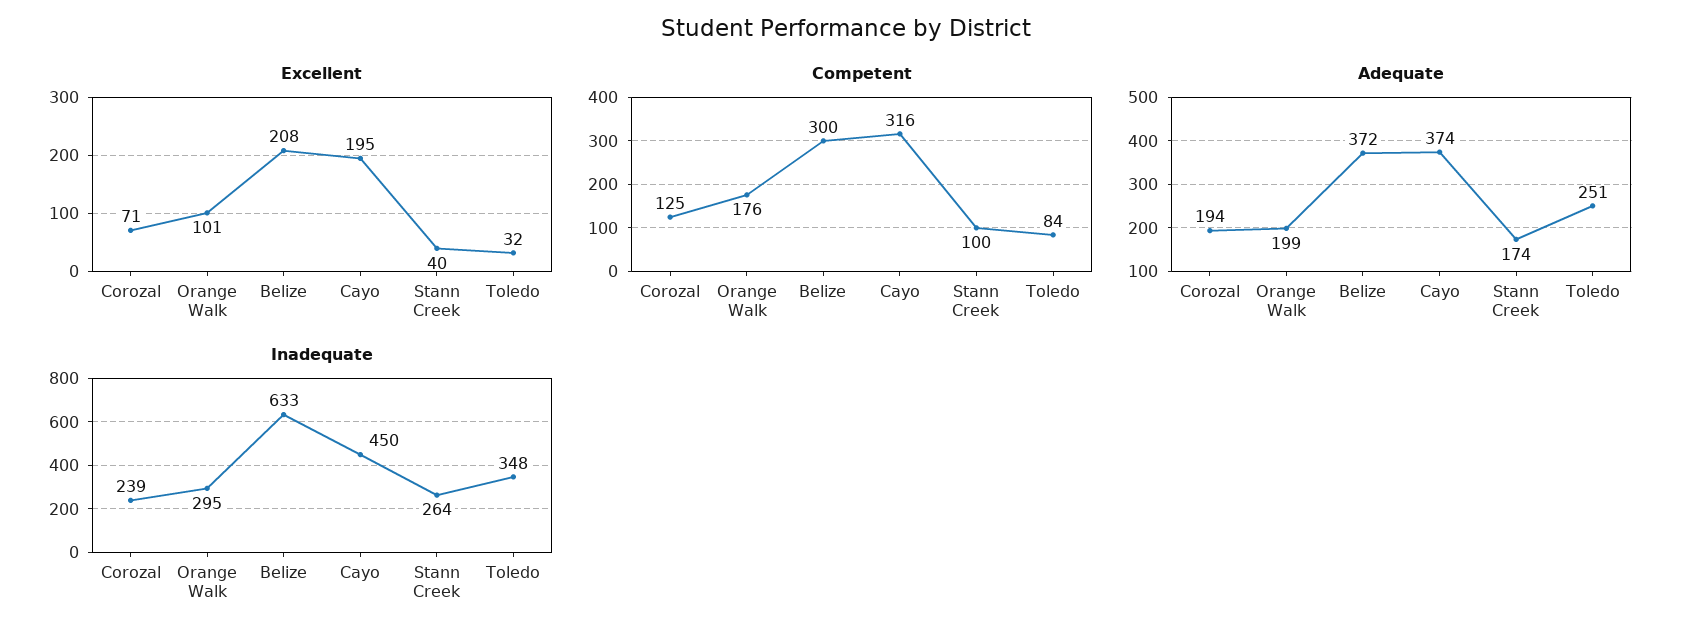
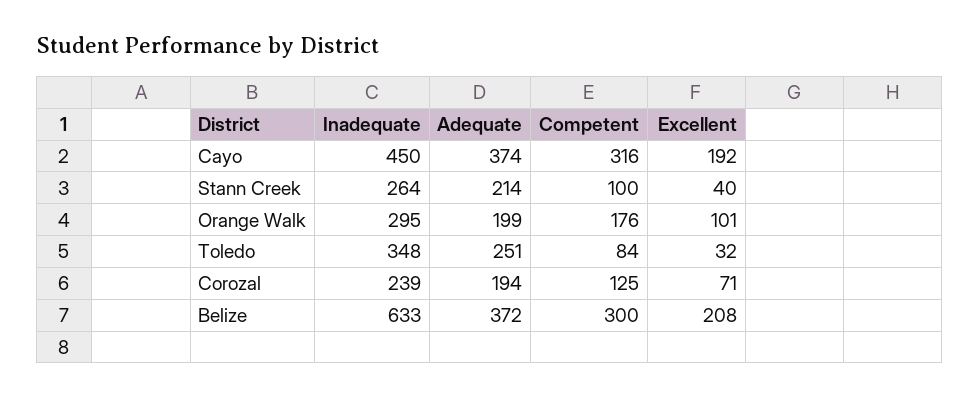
Excellent, Cayo: 195 -> 192
Adequate, Stann Creek: 174 -> 214

